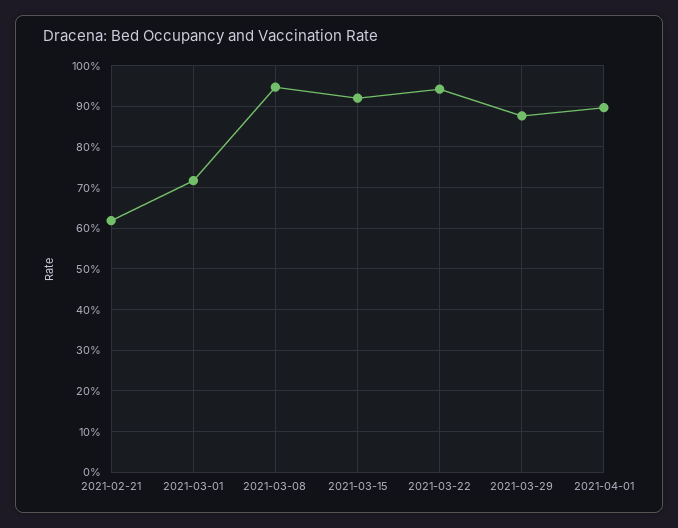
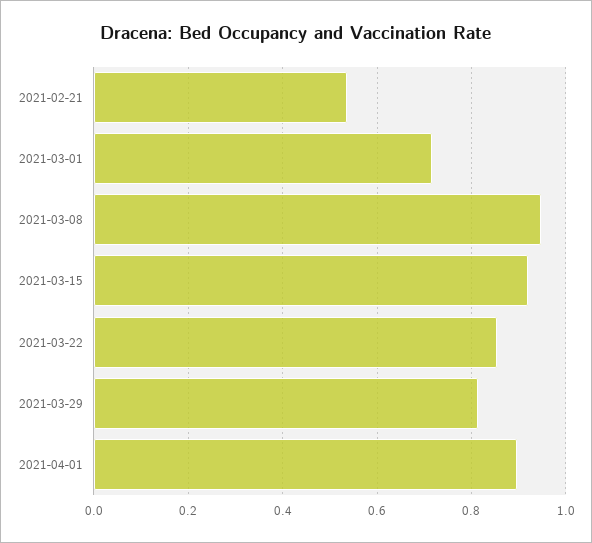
2021-02-21: 0.62 -> 0.54
2021-03-22: 0.94 -> 0.86
2021-03-29: 0.88 -> 0.82

